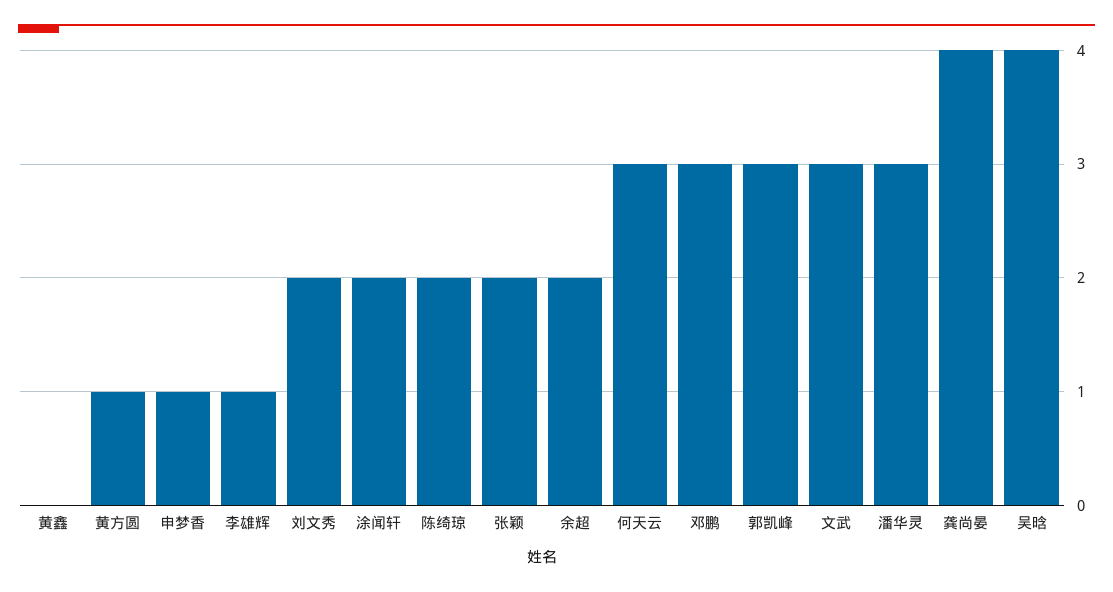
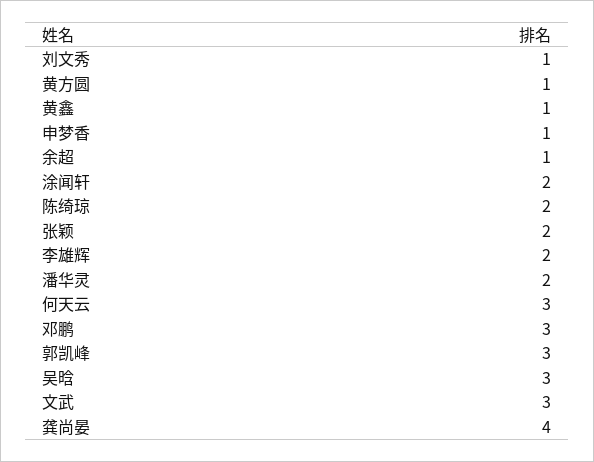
黄鑫: 0 -> 1
李雄辉: 1 -> 2
刘文秀: 2 -> 1
余超: 2 -> 1
潘华灵: 3 -> 2
吴晗: 4 -> 3

